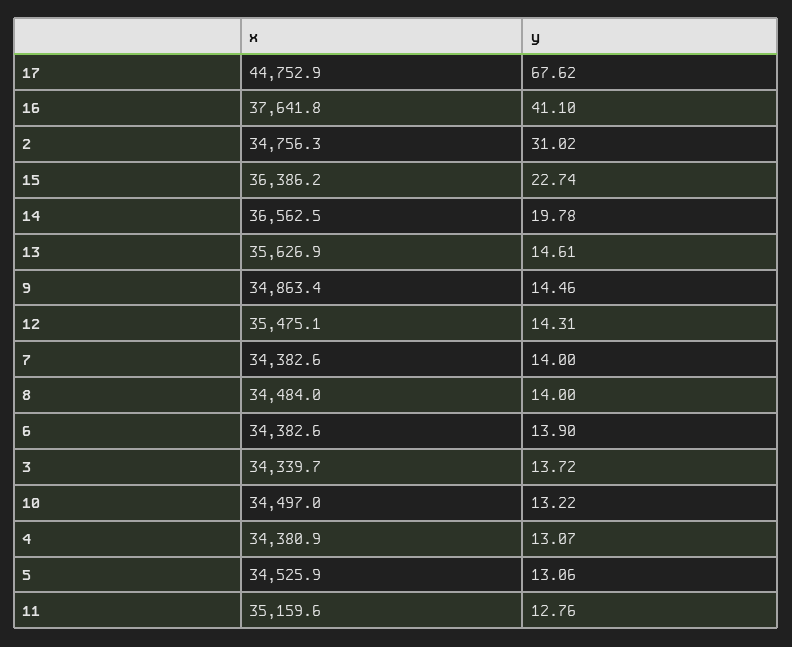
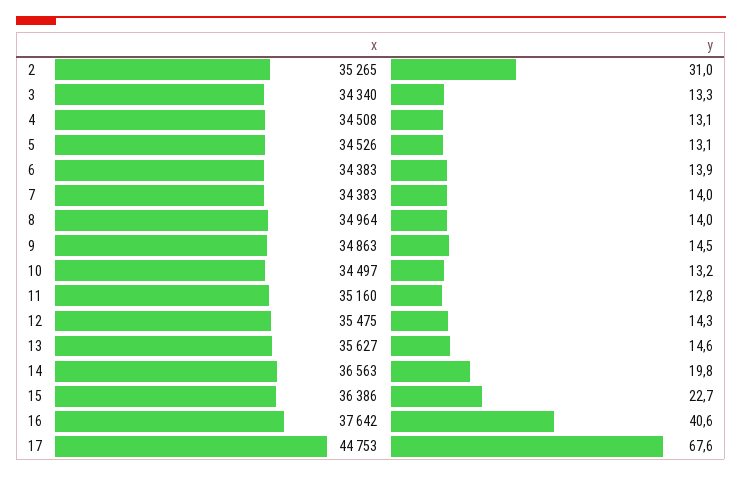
y, 16: 41.1 -> 40.6
x, 2: 34756.3 -> 35265
x, 8: 34484 -> 34964
y, 3: 13.72 -> 13.3
x, 4: 34380.9 -> 34508

